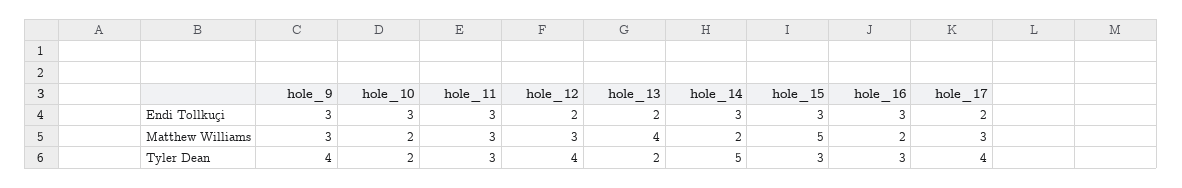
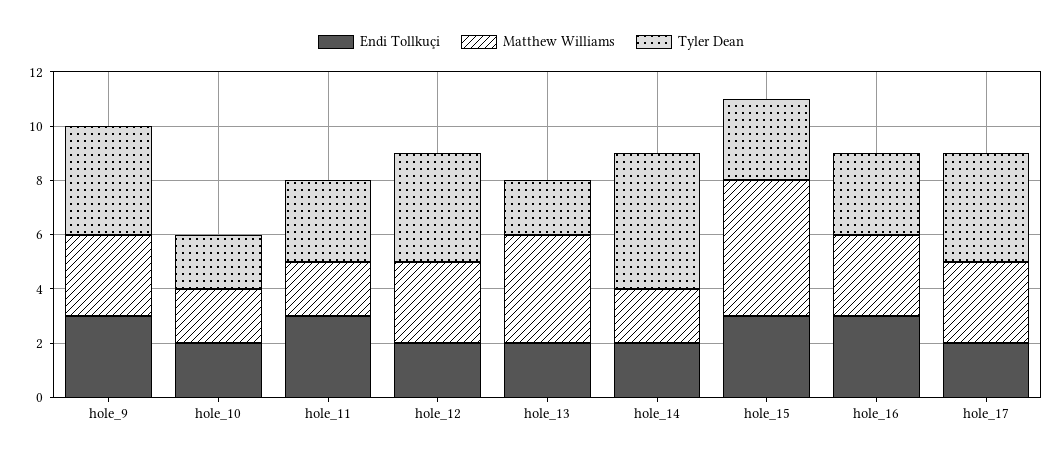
Endi Tollkuçi, hole_10: 3 -> 2
Endi Tollkuçi, hole_14: 3 -> 2
Matthew Williams, hole_11: 3 -> 2
Matthew Williams, hole_16: 2 -> 3

